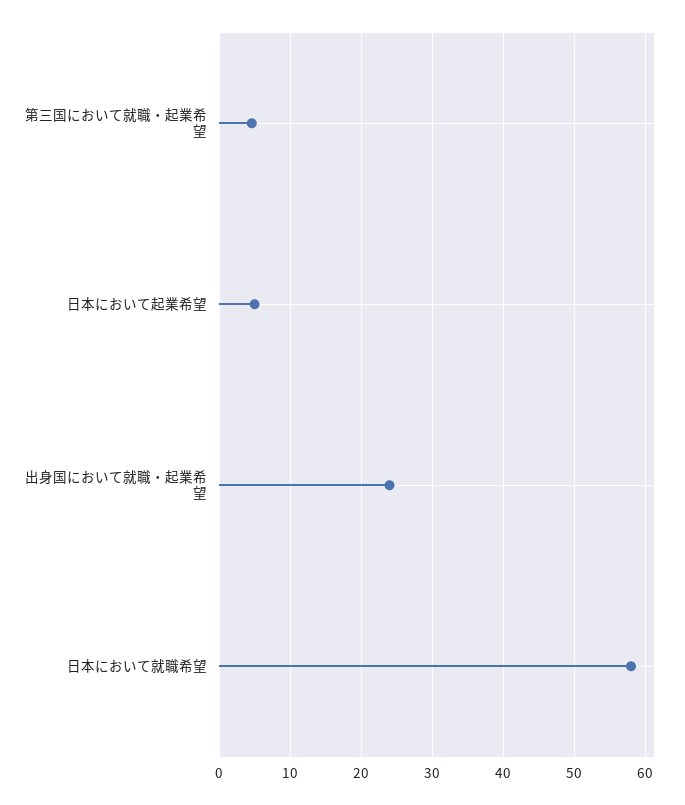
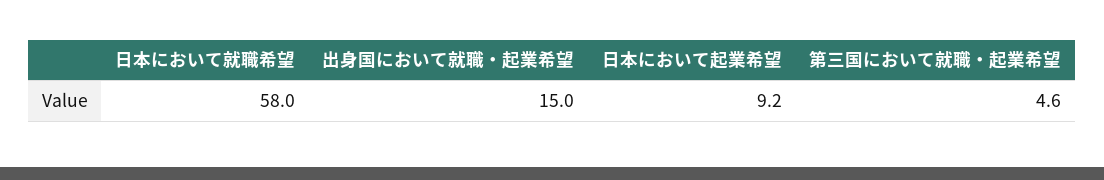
日本において起業希望: 5 -> 9.2
出身国において就職・起業希望: 24 -> 15

